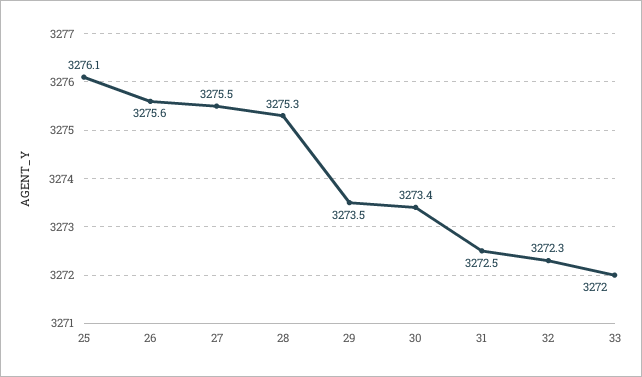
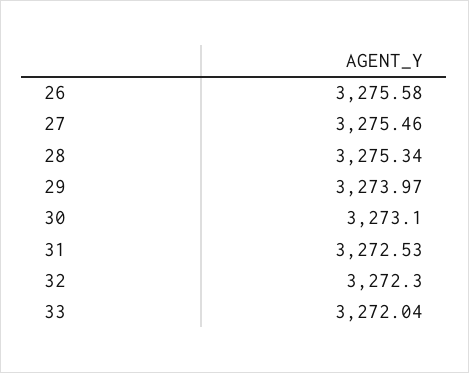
25: 3276.1 -> none
29: 3273.5 -> 3273.97
30: 3273.4 -> 3273.1

